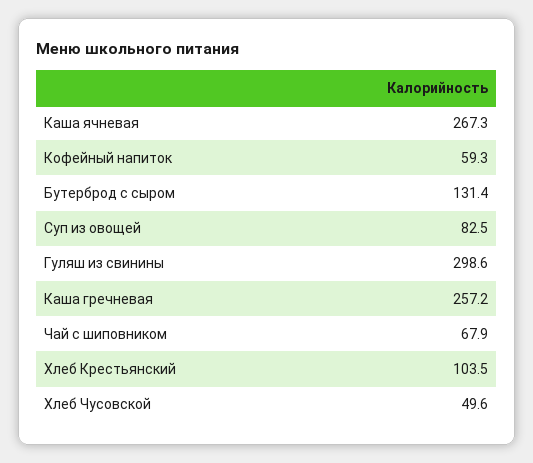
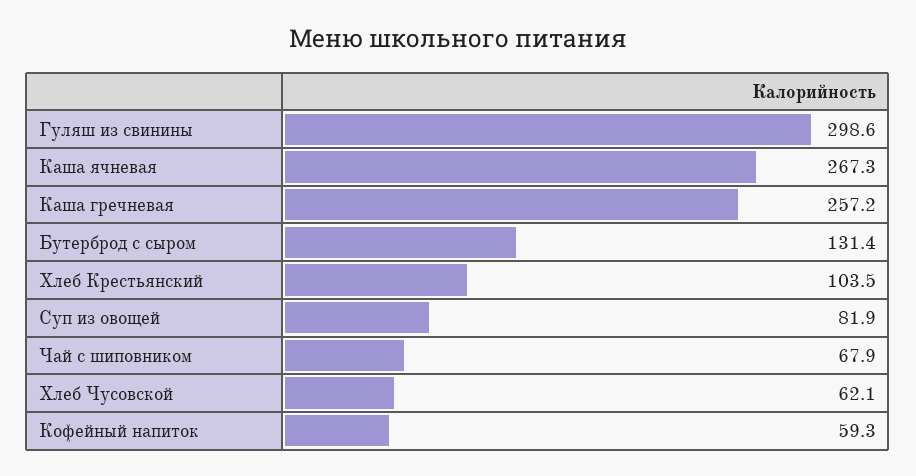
Суп из овощей: 82.5 -> 81.9
Хлеб Чусовской: 49.6 -> 62.1

